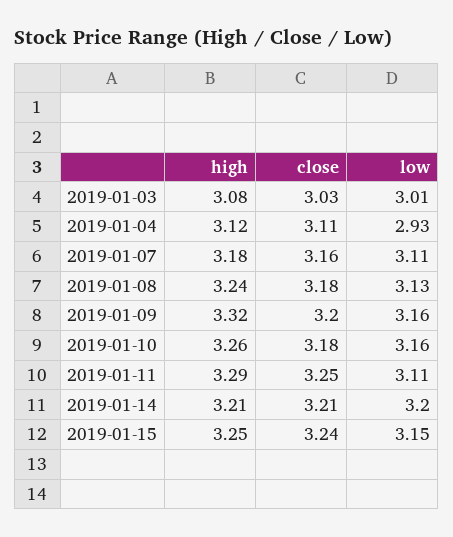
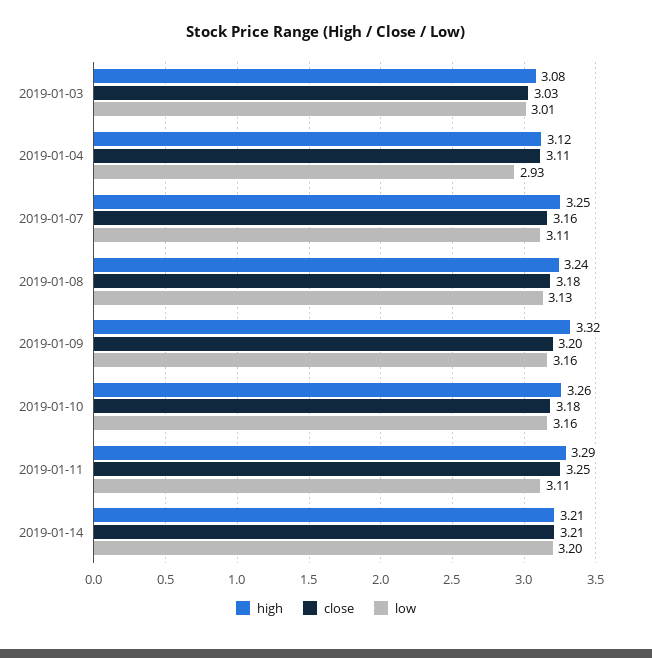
high, 2019-01-07: 3.18 -> 3.25
high, 2019-01-15: 3.25 -> none
close, 2019-01-15: 3.24 -> none
low, 2019-01-15: 3.15 -> none

